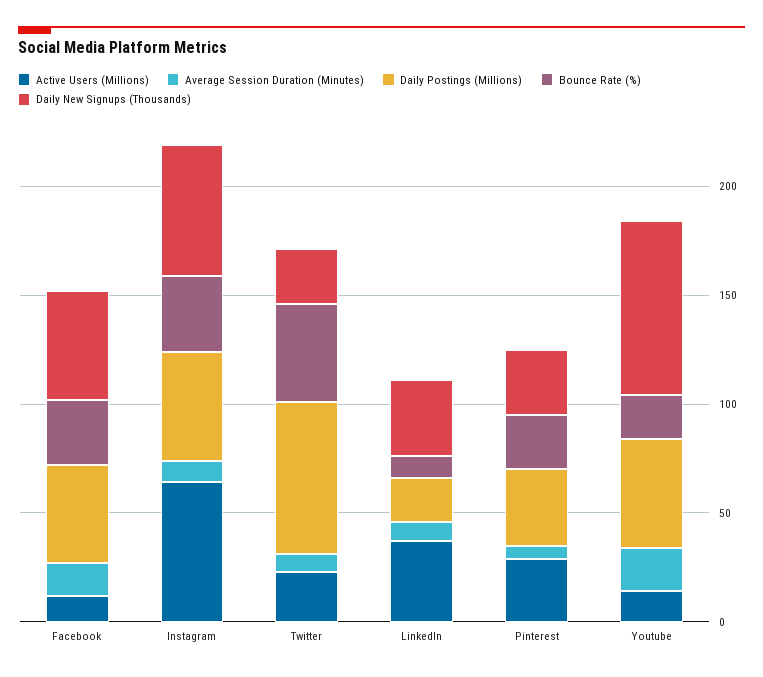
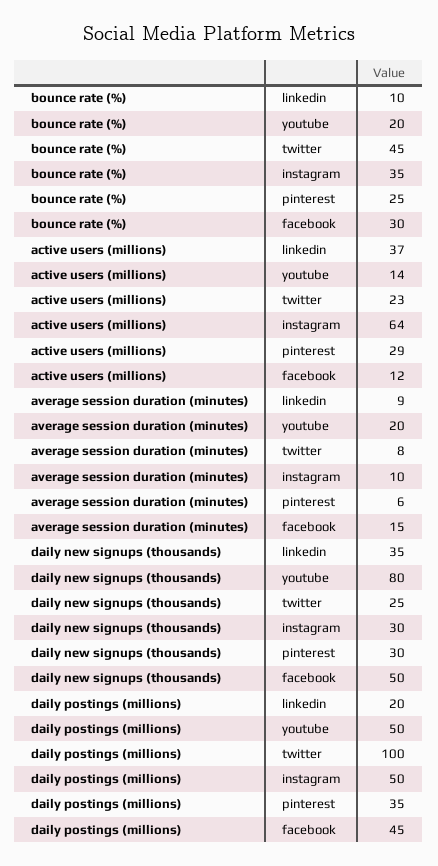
Daily New Signups (Thousands), Instagram: 60 -> 30
Daily Postings (Millions), Twitter: 70 -> 100

